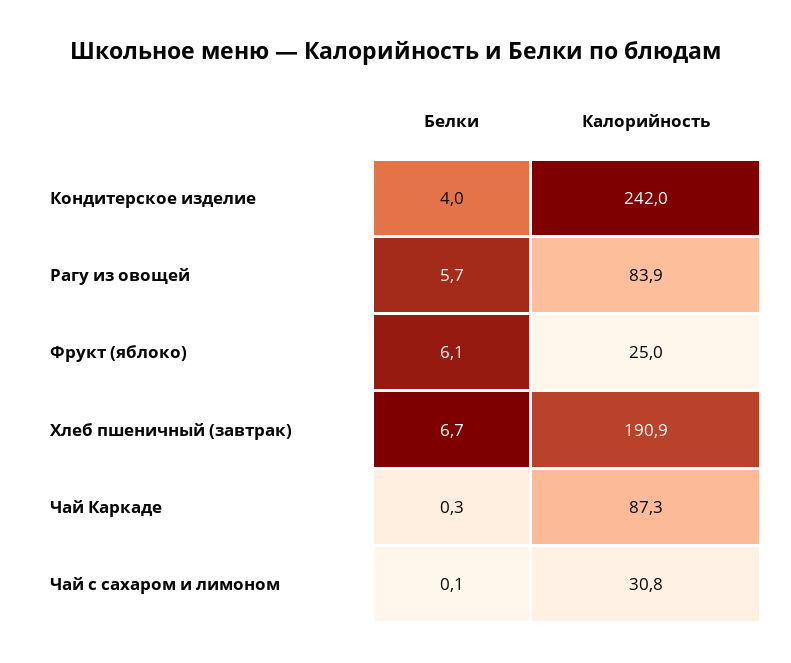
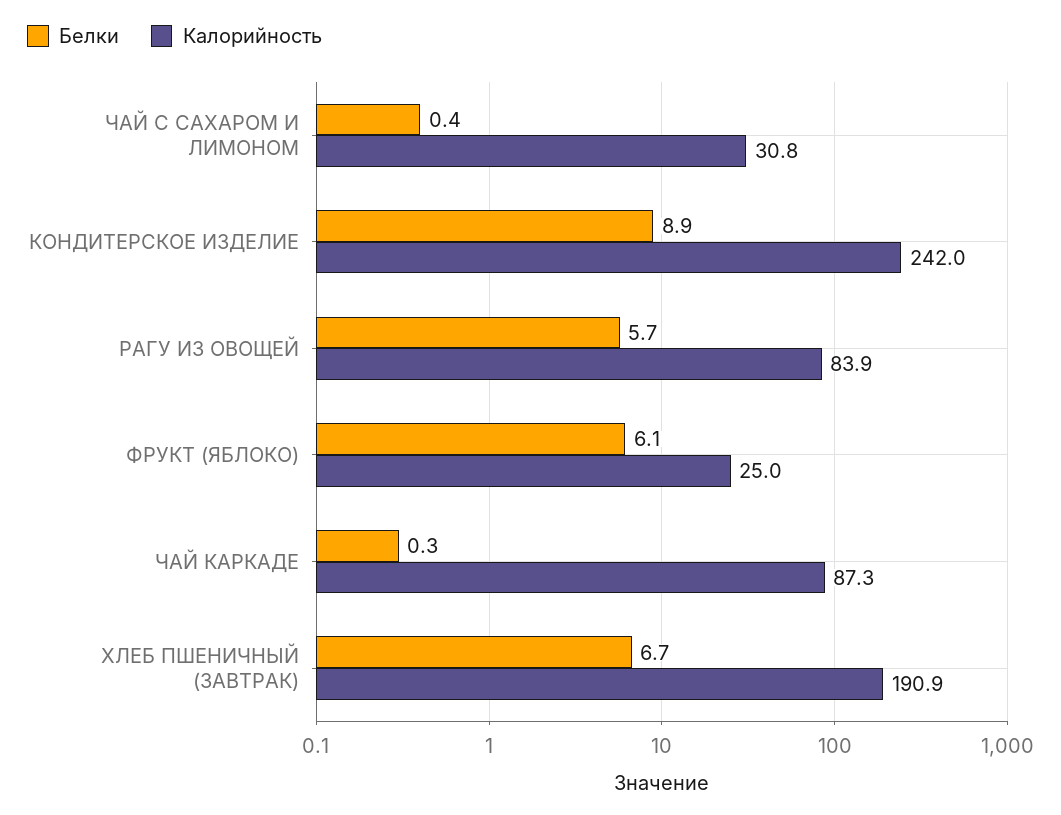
Белки, Кондитерское изделие: 4 -> 8.9
Белки, Чай с сахаром и лимоном: 0.1 -> 0.4

